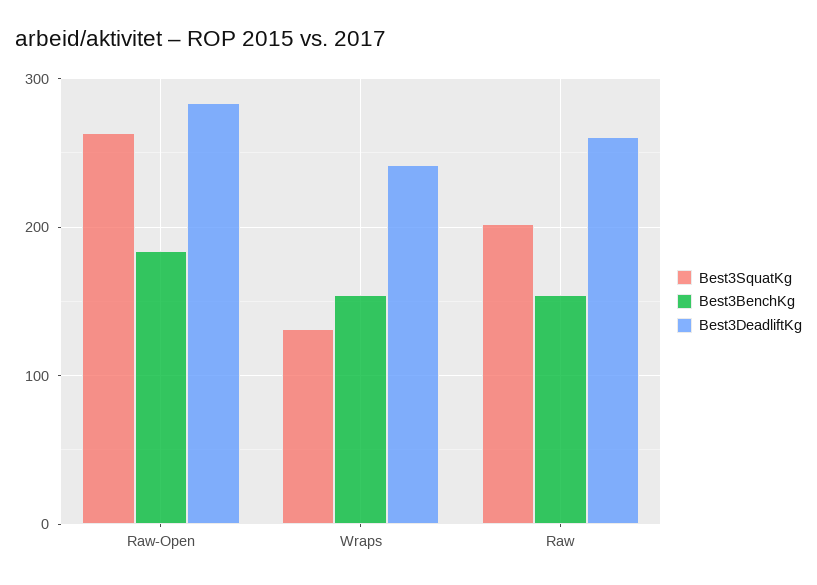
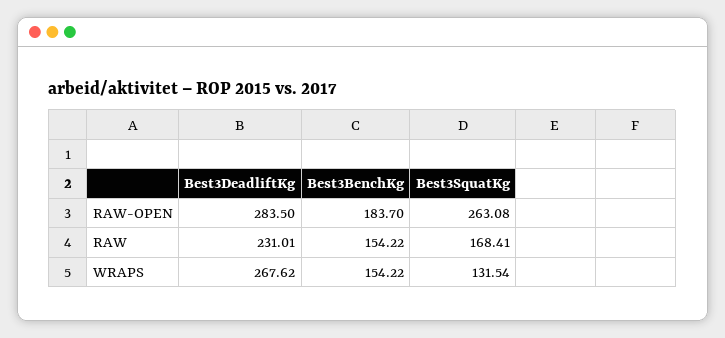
Best3DeadliftKg, Wraps: 240 -> 267.62
Best3SquatKg, Raw: 200 -> 168.41
Best3DeadliftKg, Raw: 260 -> 231.01

